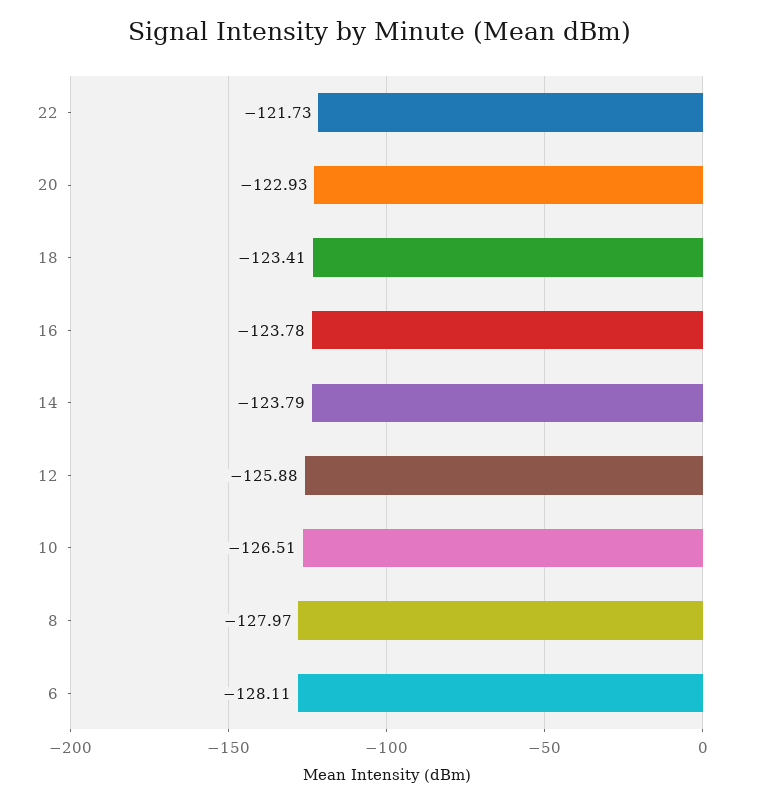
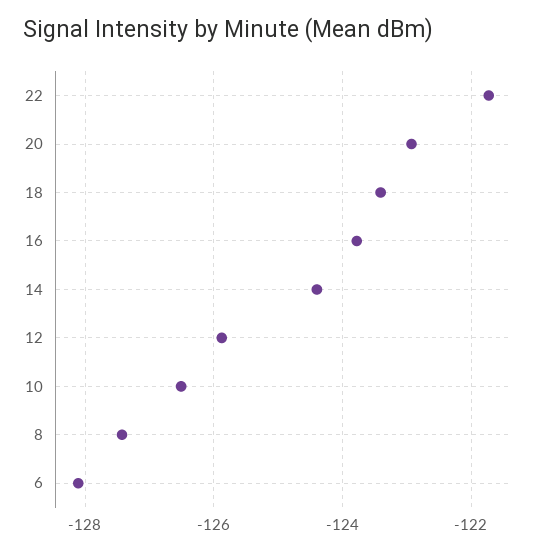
14: -123.79 -> -124.4
8: -127.97 -> -127.4

